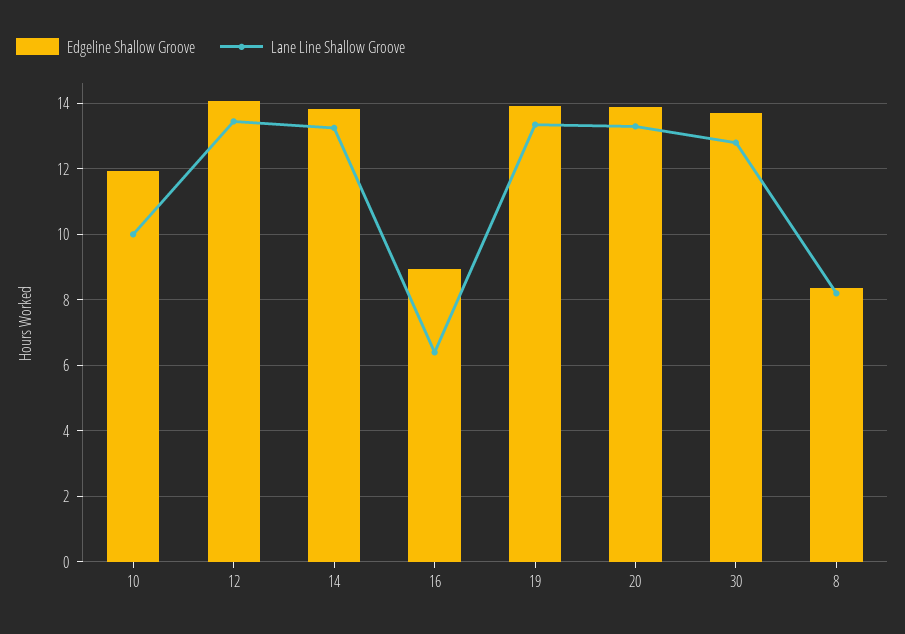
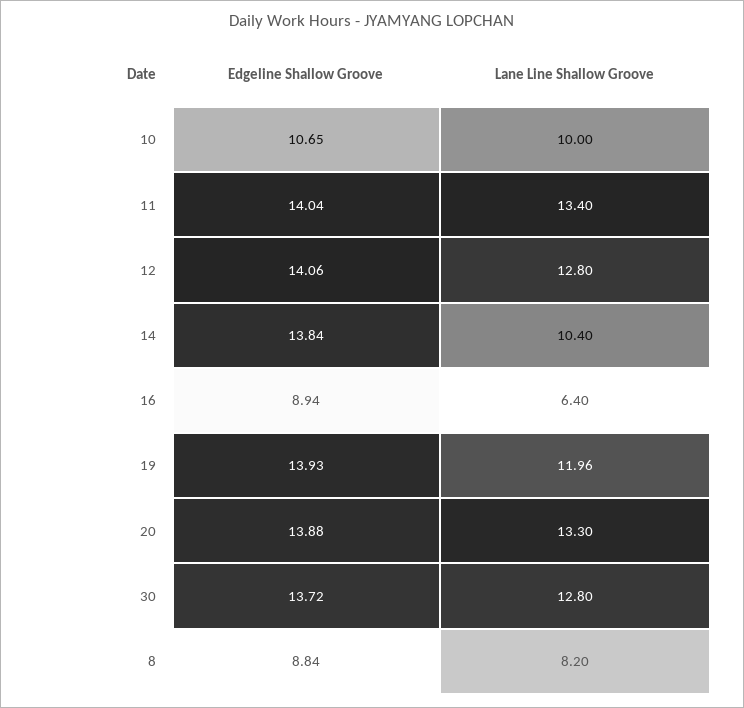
Edgeline Shallow Groove, 10: 12 -> 10.65
Lane Line Shallow Groove, 12: 13.4 -> 12.8
Lane Line Shallow Groove, 14: 13.2 -> 10.4
Lane Line Shallow Groove, 19: 13.4 -> 11.96
Edgeline Shallow Groove, 8: 8.4 -> 8.84
Edgeline Shallow Groove, 11: none -> 14.04
Lane Line Shallow Groove, 11: none -> 13.4

